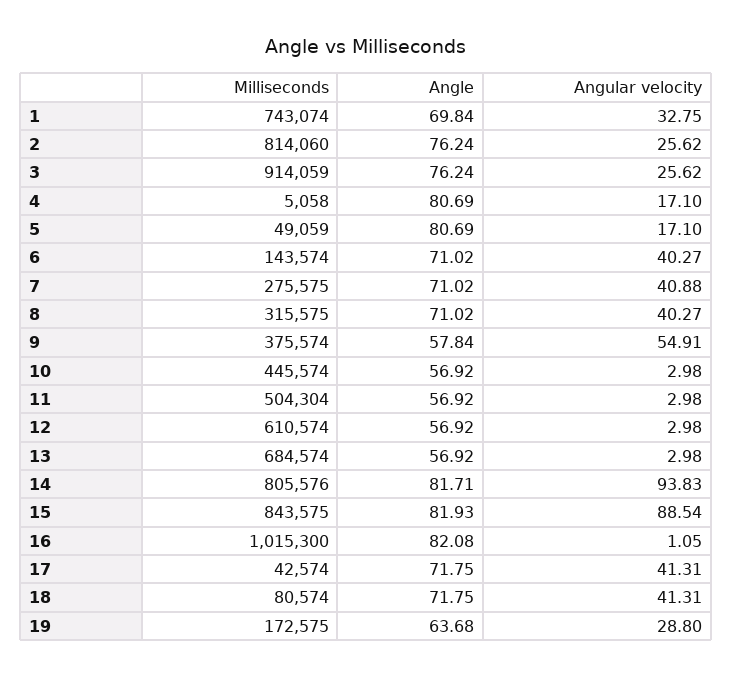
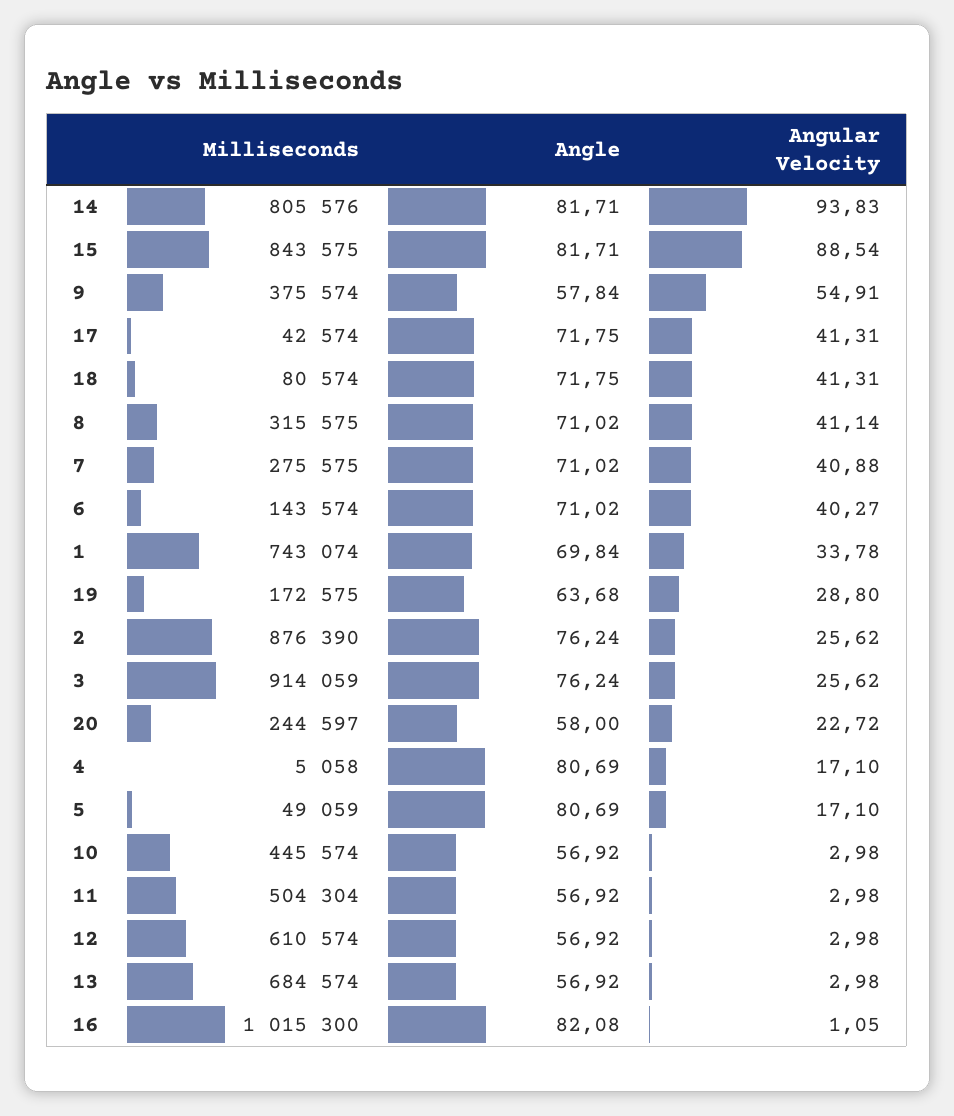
Angular velocity, 1: 32.75 -> 33.78
Milliseconds, 2: 814060 -> 876390
Angular velocity, 8: 40.27 -> 41.14
Angle, 15: 81.93 -> 81.71
Milliseconds, 20: none -> 244597
Angle, 20: none -> 58
Angular velocity, 20: none -> 22.72

